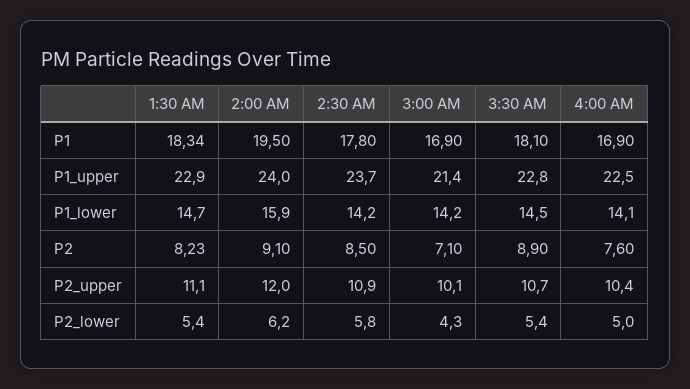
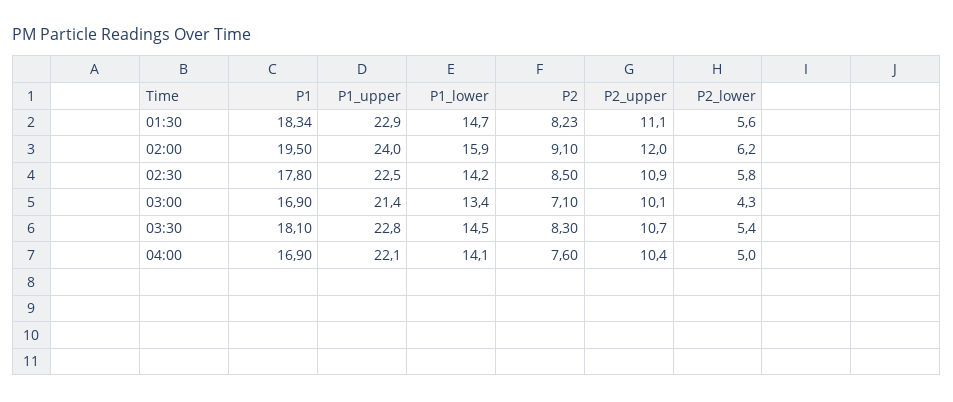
2:30 AM, P1_upper: 23.7 -> 22.5
4:00 AM, P1_upper: 22.5 -> 22.1
3:00 AM, P1_lower: 14.2 -> 13.4
3:30 AM, P2: 8.9 -> 8.3
1:30 AM, P2_lower: 5.4 -> 5.6

